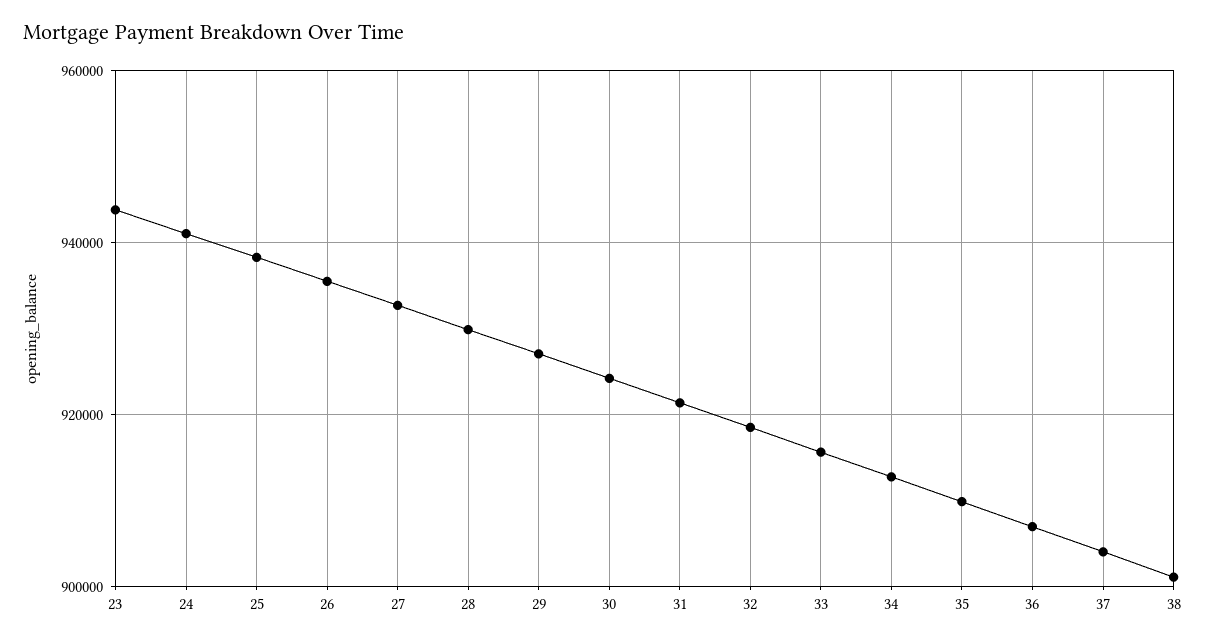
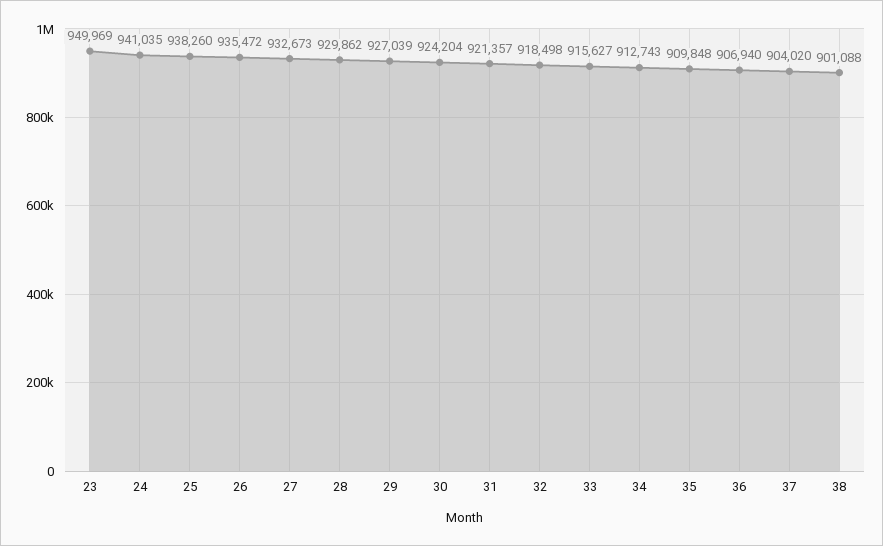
23: 944000 -> 949969

